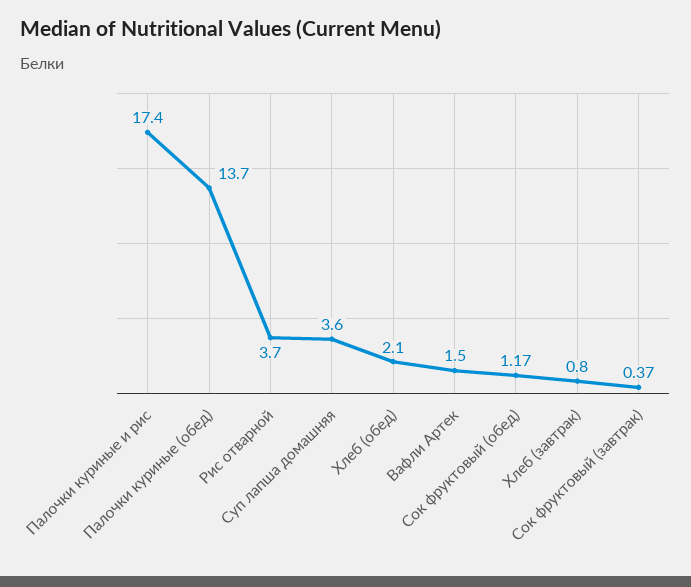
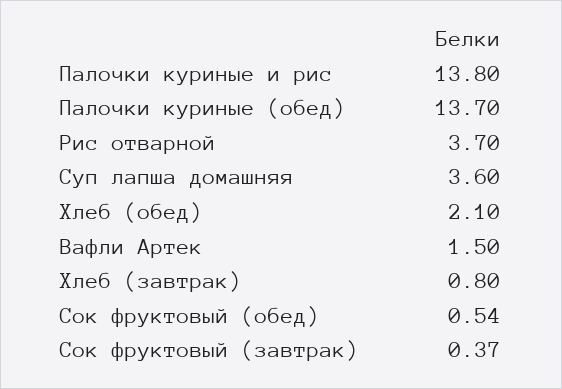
Палочки куриные и рис: 17.4 -> 13.8
Сок фруктовый (обед): 1.17 -> 0.54

